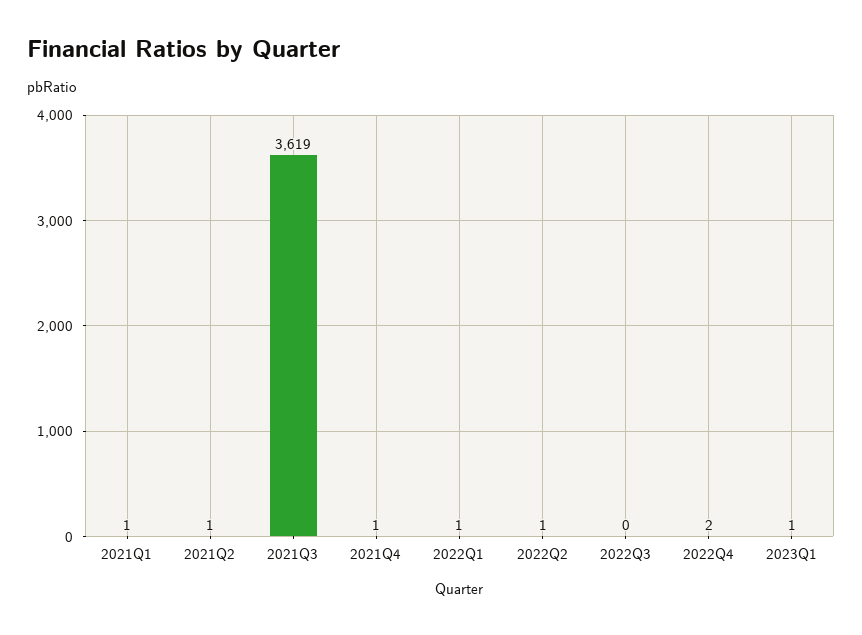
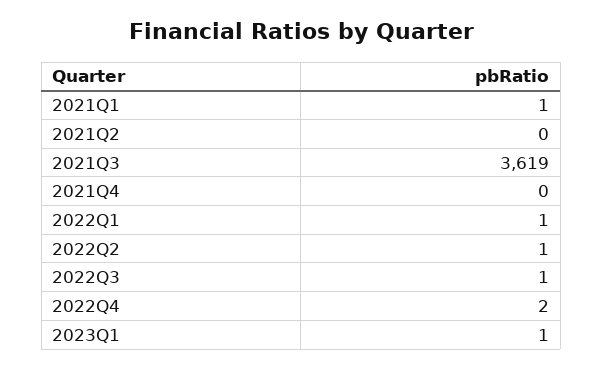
2021Q2: 1 -> 0
2021Q4: 1 -> 0
2022Q3: 0 -> 1

